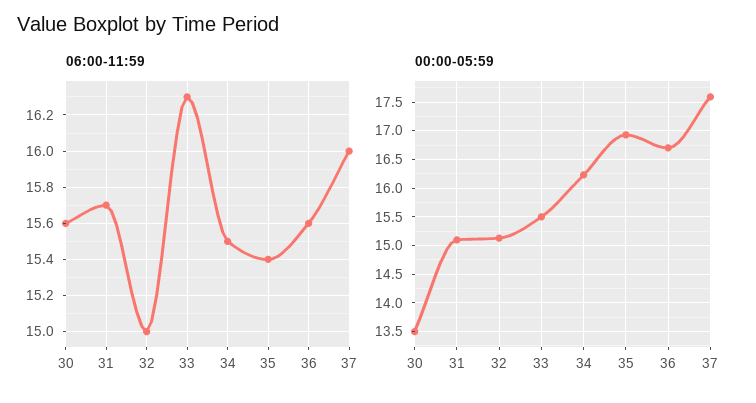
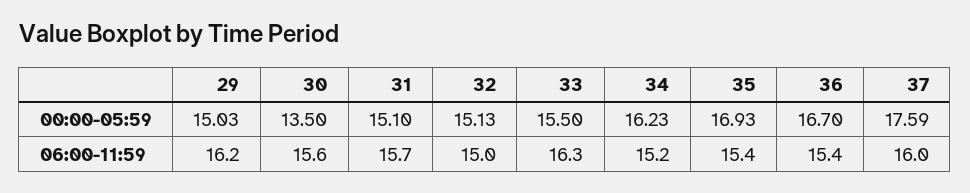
06:00-11:59, 34: 15.5 -> 15.2
06:00-11:59, 36: 15.6 -> 15.4
00:00-05:59, 29: none -> 15.03
06:00-11:59, 29: none -> 16.2

